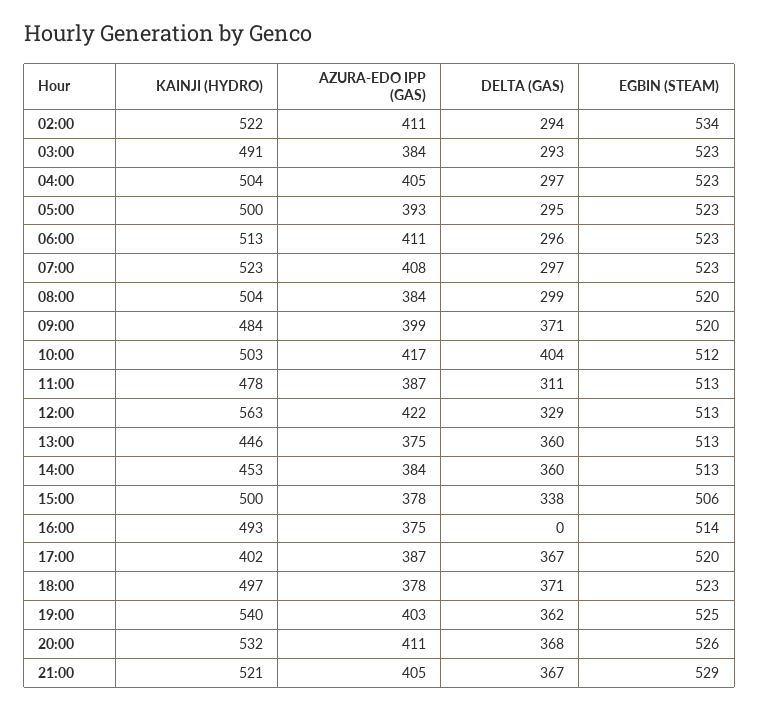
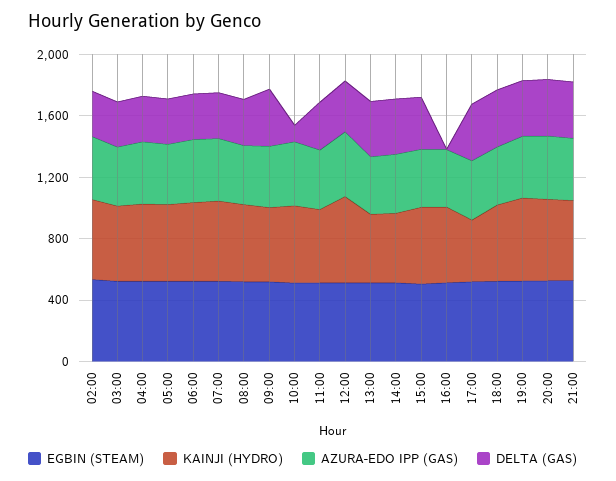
DELTA (GAS), 10:00: 404 -> 100

